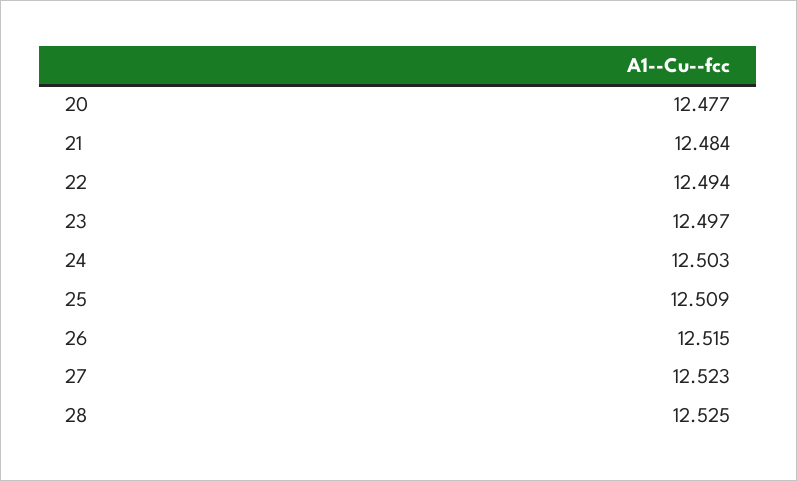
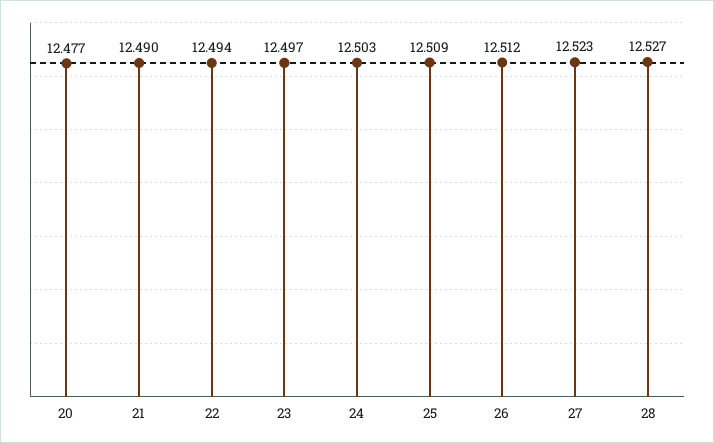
21: 12.484 -> 12.49
26: 12.515 -> 12.512
28: 12.525 -> 12.527

